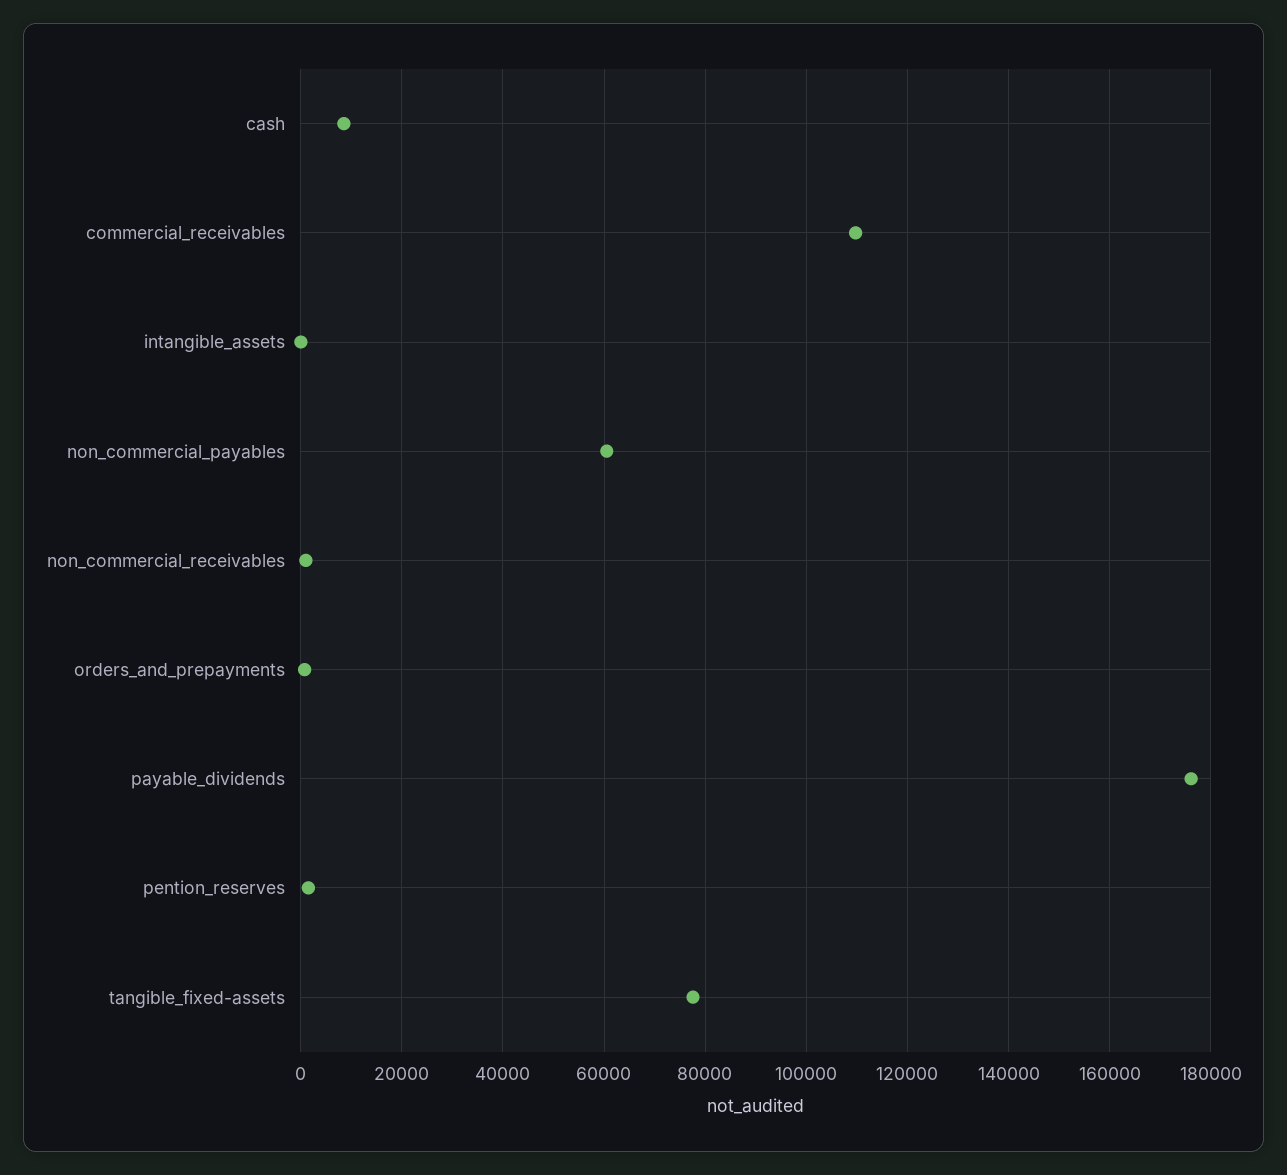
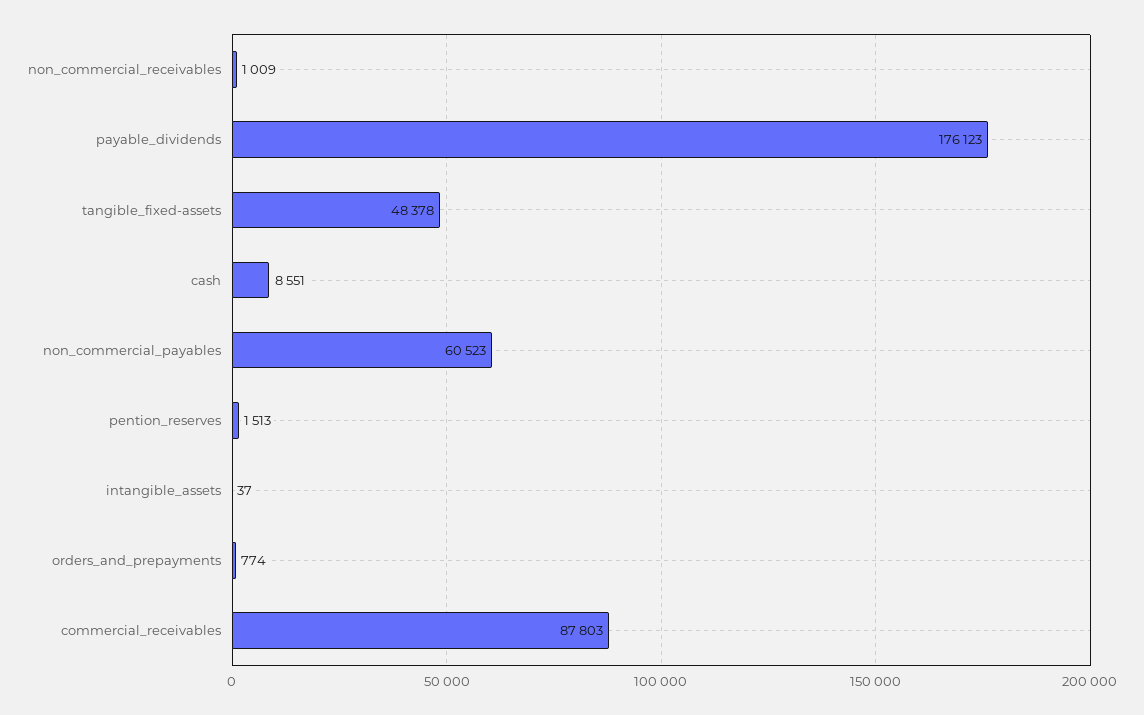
commercial_receivables: 110000 -> 87803
tangible_fixed-assets: 78000 -> 48378

